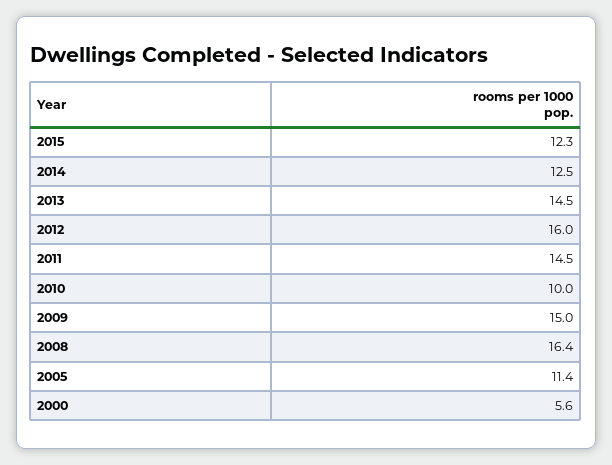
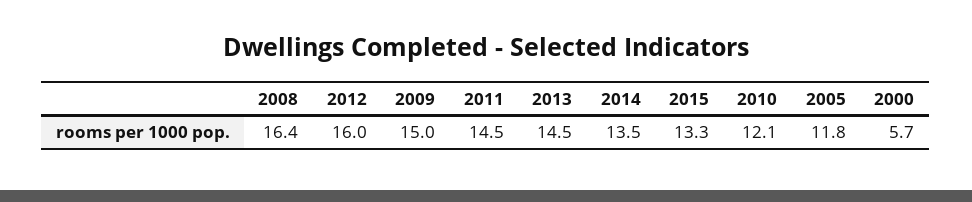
2015: 12.3 -> 13.3
2014: 12.5 -> 13.5
2010: 10 -> 12.1
2005: 11.4 -> 11.8
2000: 5.6 -> 5.7

